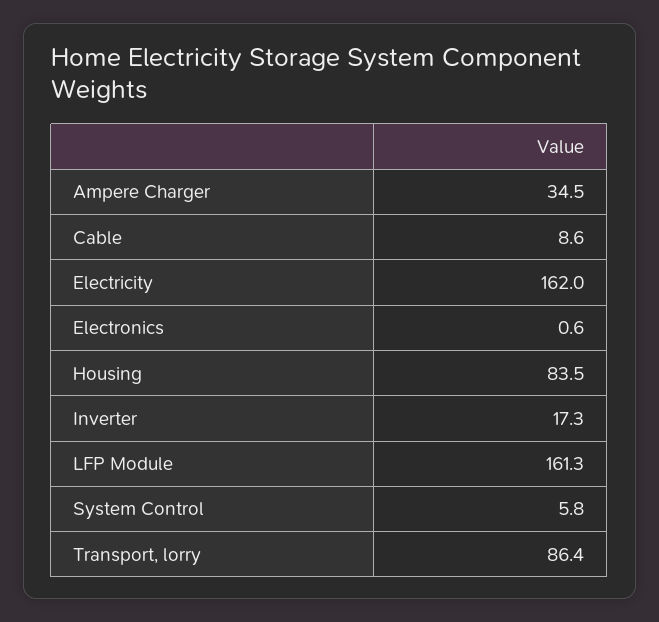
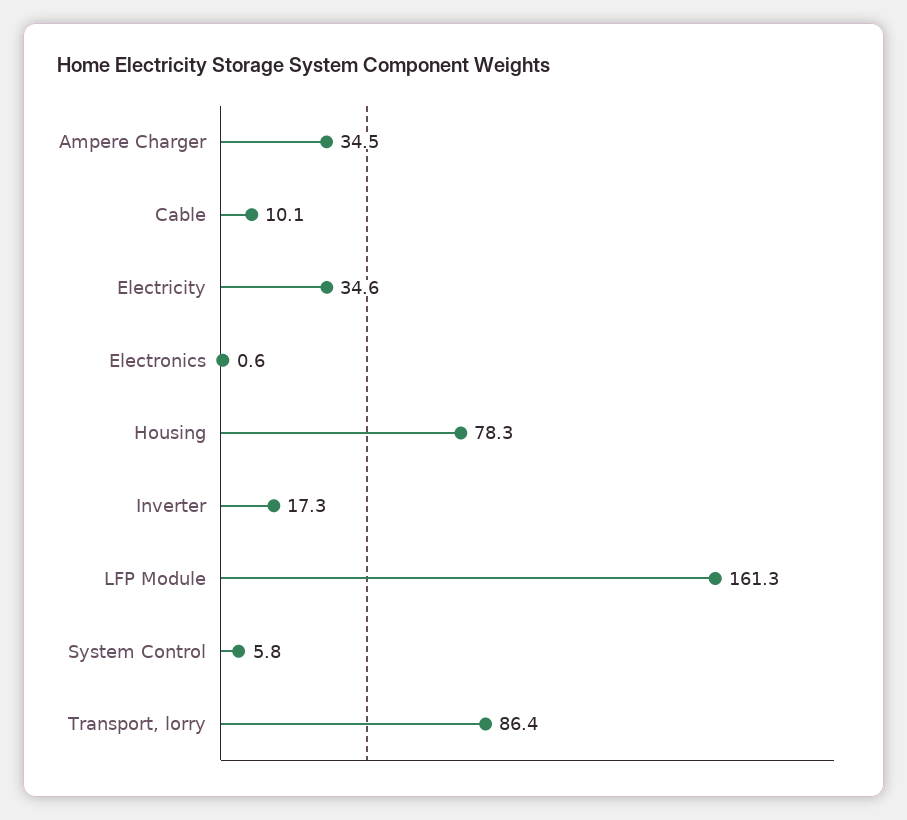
Cable: 8.6 -> 10.1
Electricity: 162 -> 34.6
Housing: 83.5 -> 78.3

